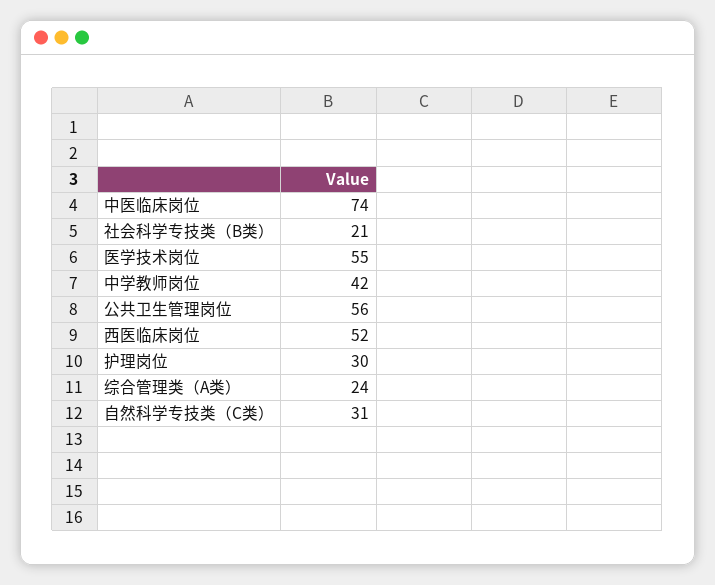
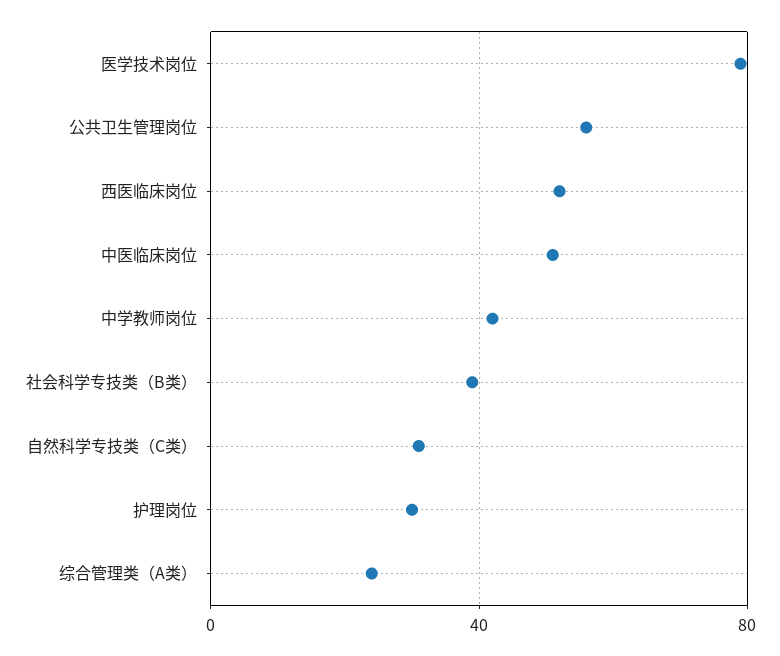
中医临床岗位: 74 -> 50
社会科学专技类（B类）: 21 -> 40
医学技术岗位: 55 -> 80

